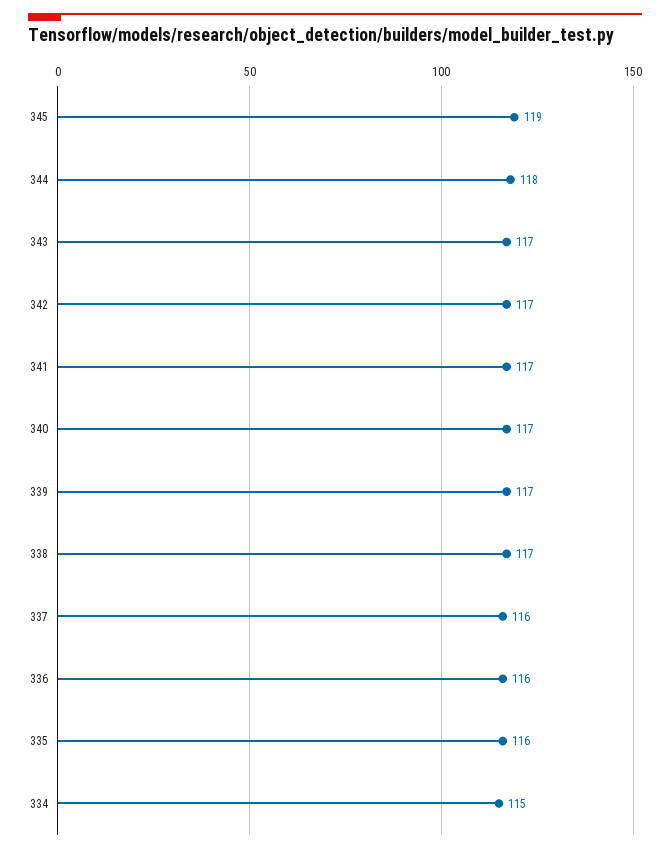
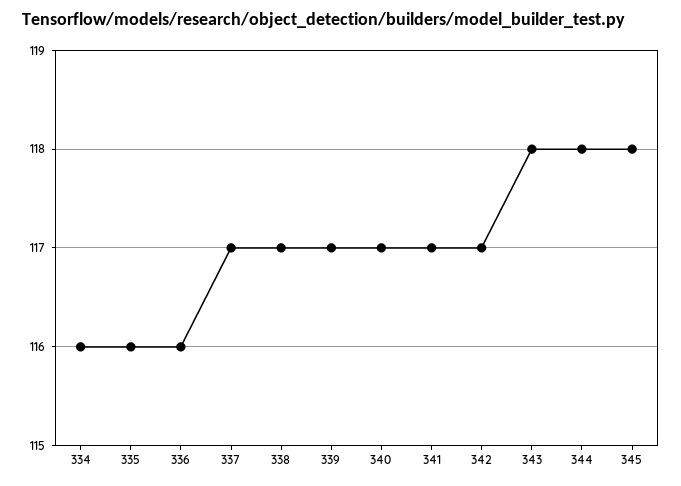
345: 119 -> 118
343: 117 -> 118
337: 116 -> 117
334: 115 -> 116

